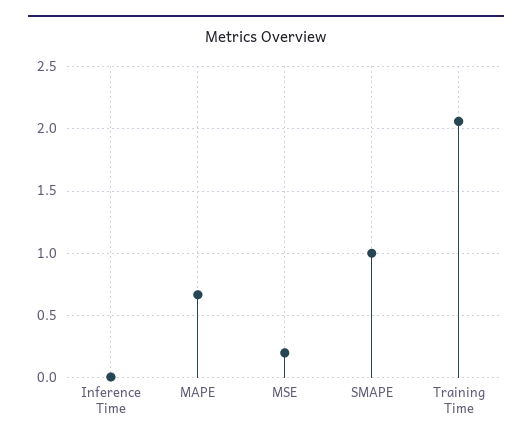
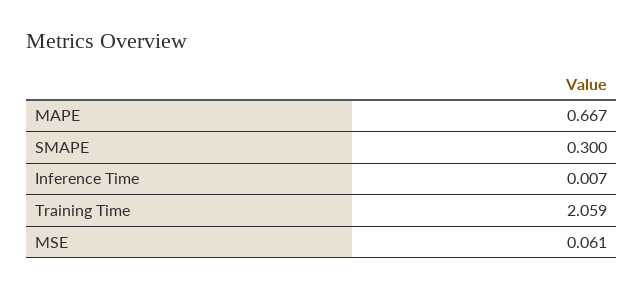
MSE: 0.2 -> 0.061
SMAPE: 1 -> 0.3

